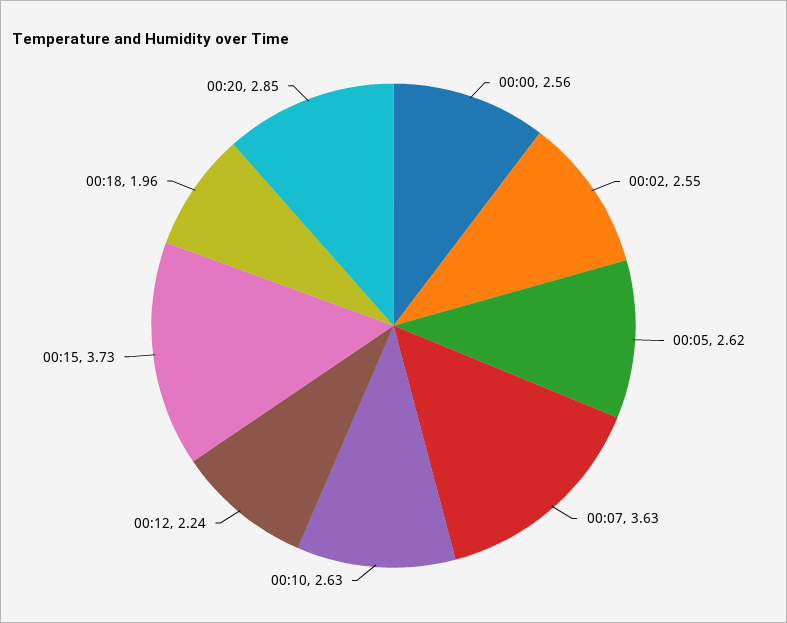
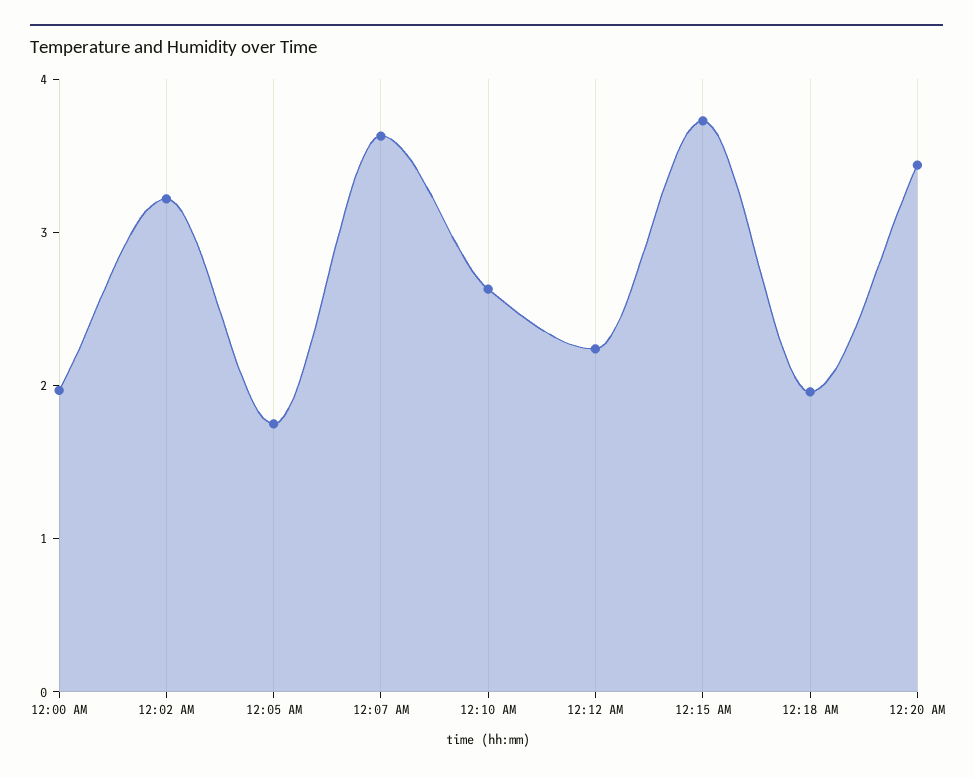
00:00: 2.56 -> 2
00:02: 2.55 -> 3.2
00:05: 2.62 -> 1.8
00:20: 2.85 -> 3.4

